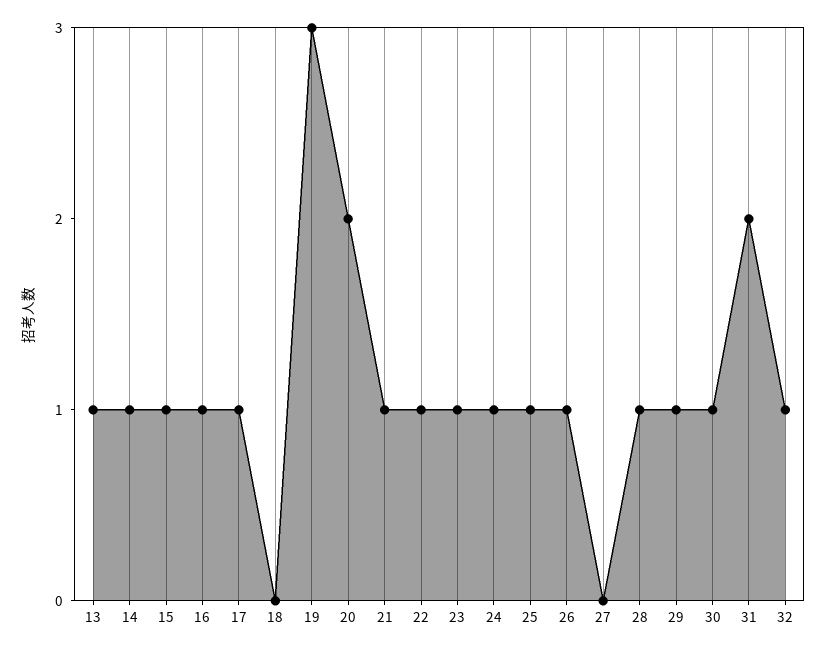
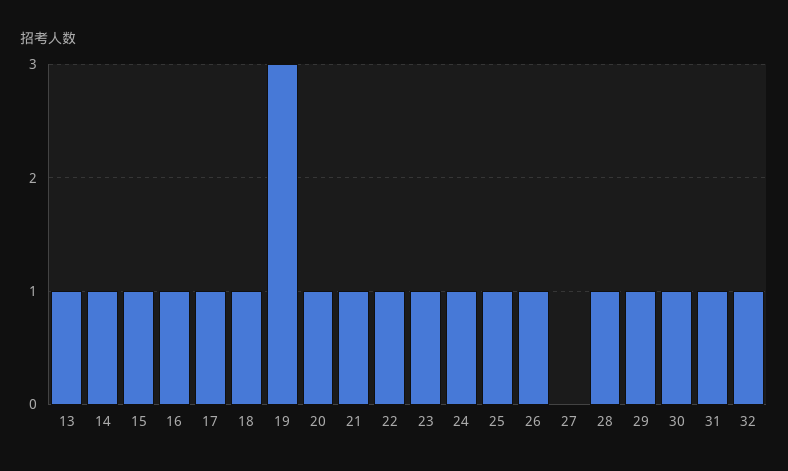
18: 0 -> 1
20: 2 -> 1
31: 2 -> 1

